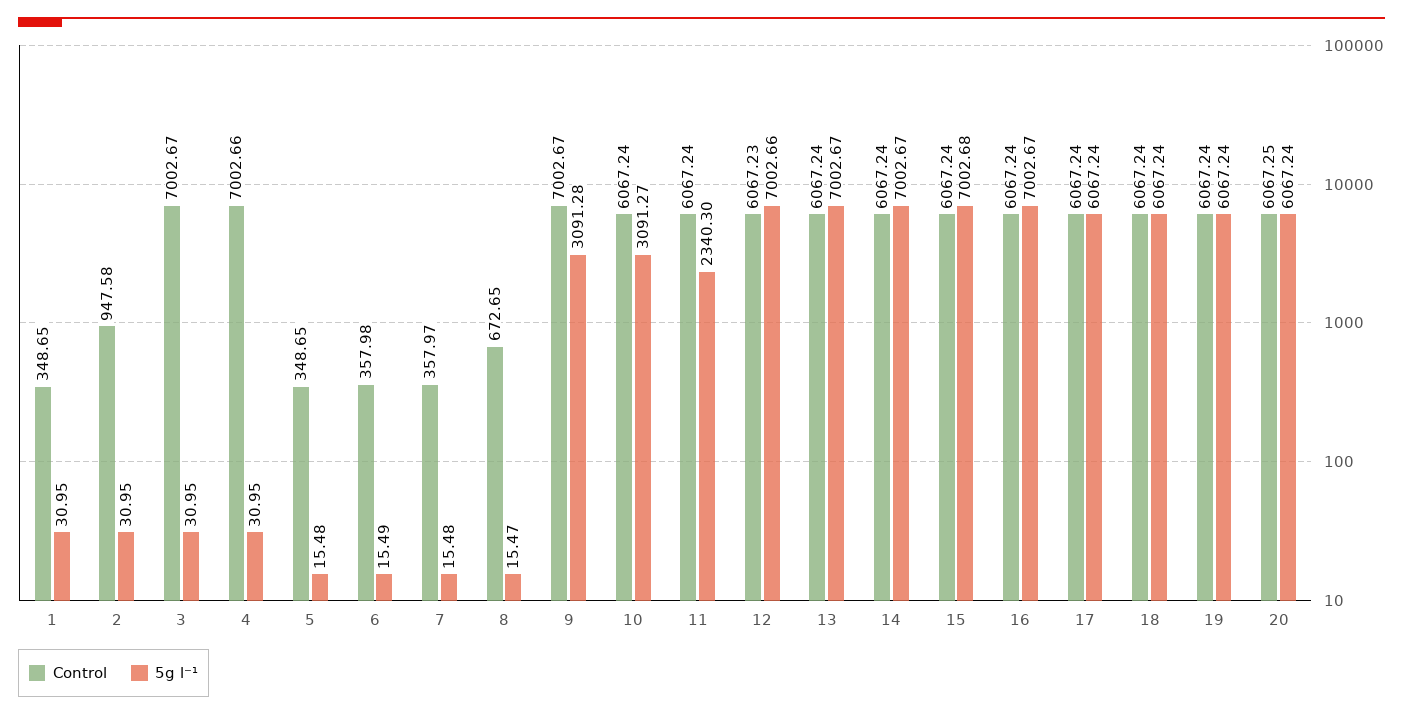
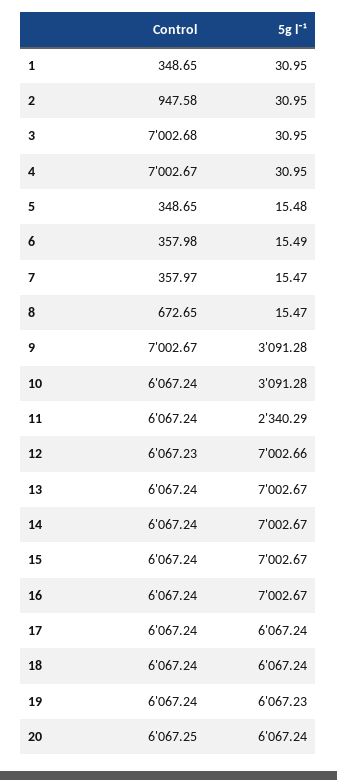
Control, 3: 7002.67 -> 7002.68
Control, 4: 7002.66 -> 7002.67
5g l⁻¹, 7: 15.48 -> 15.47
5g l⁻¹, 10: 3091.27 -> 3091.28
5g l⁻¹, 11: 2340.3 -> 2340.29
5g l⁻¹, 15: 7002.68 -> 7002.67
5g l⁻¹, 19: 6067.24 -> 6067.23

